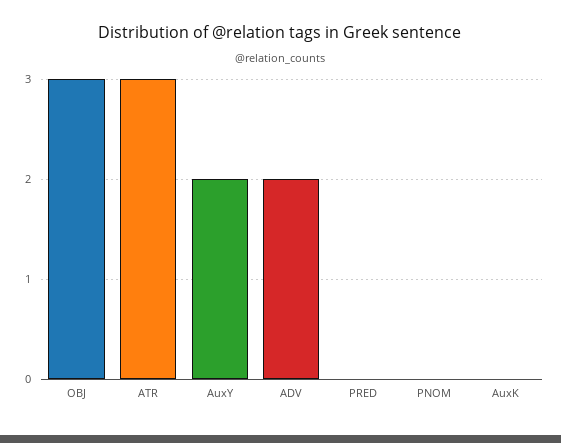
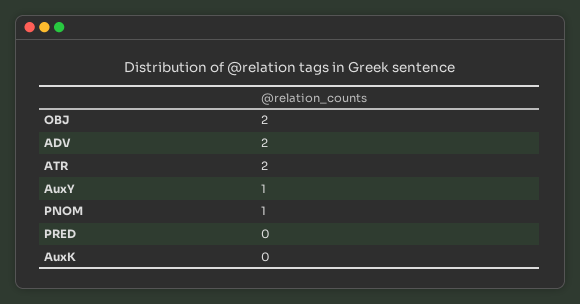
OBJ: 3 -> 2
ATR: 3 -> 2
AuxY: 2 -> 1
PNOM: 0 -> 1

